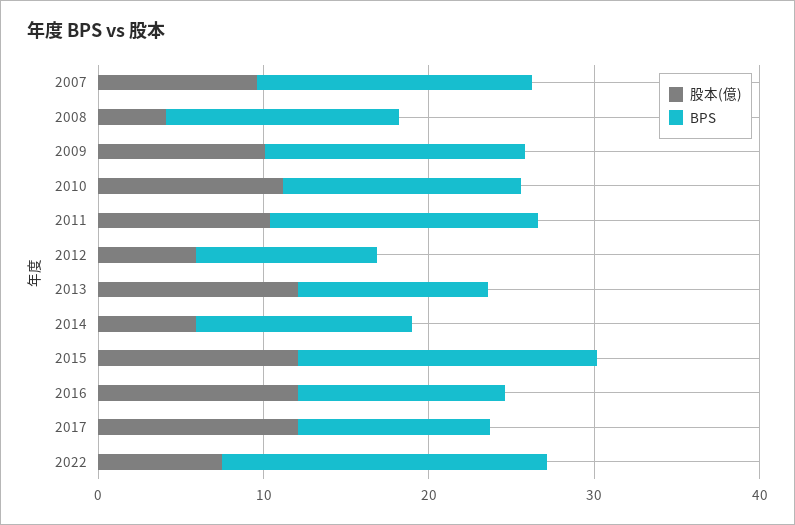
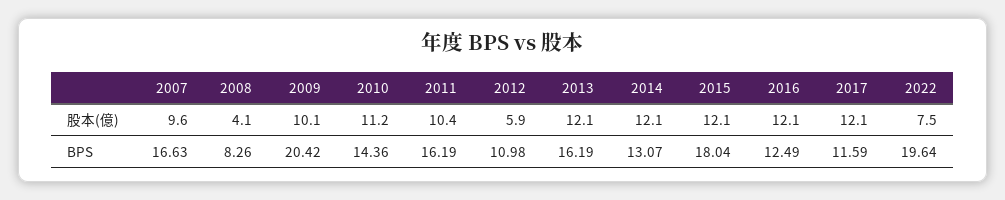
BPS, 2008: 14 -> 8.26
BPS, 2009: 16 -> 20.42
BPS, 2013: 12 -> 16.19
股本(億), 2014: 6 -> 12.1

